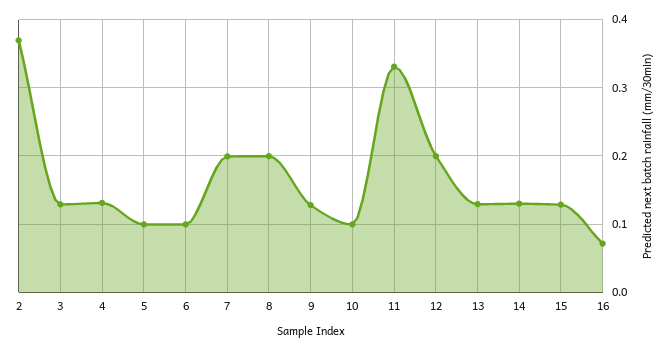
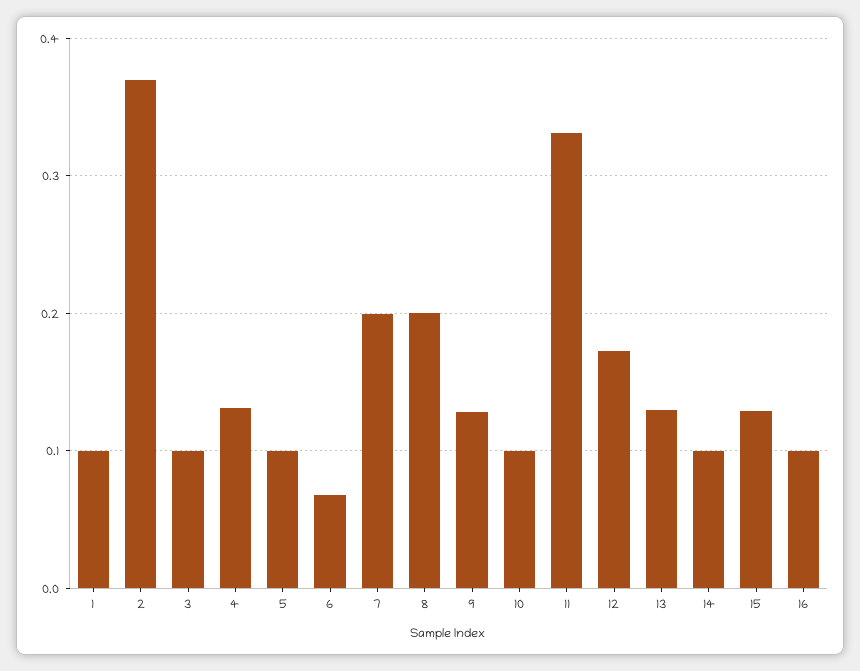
3: 0.13 -> 0.1
6: 0.1 -> 0.07
12: 0.2 -> 0.17
14: 0.13 -> 0.1
16: 0.07 -> 0.1
1: none -> 0.1

